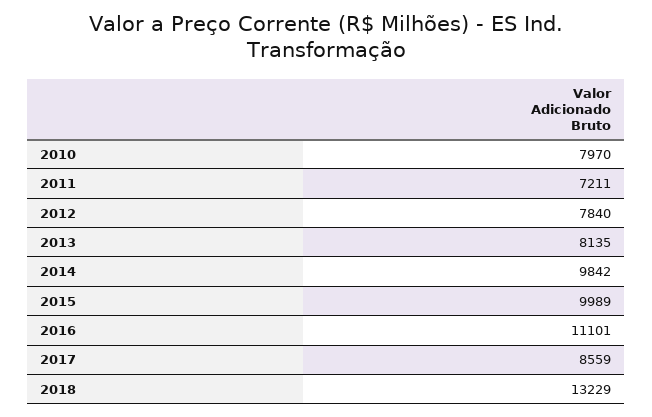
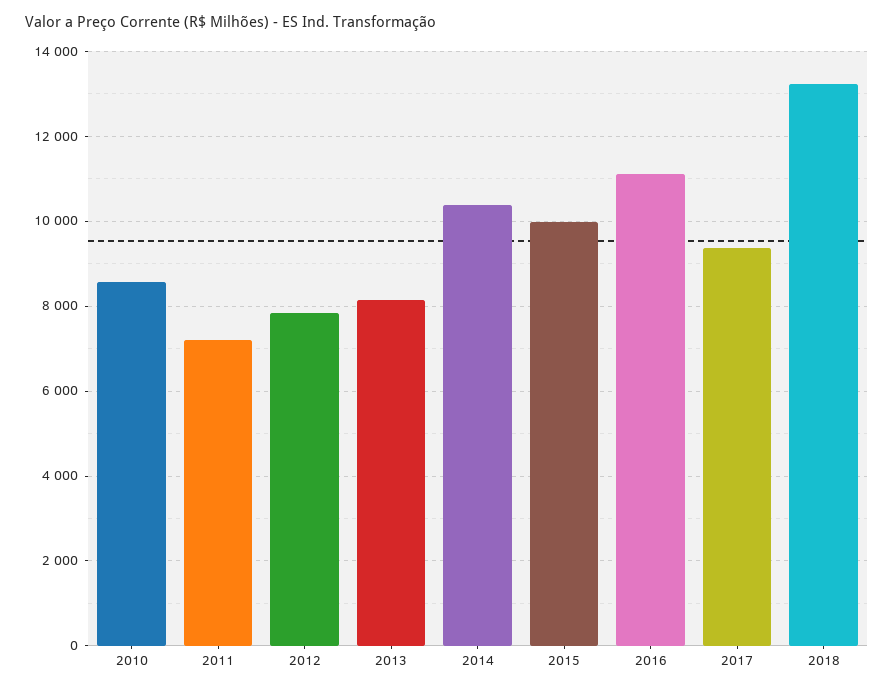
2010: 7970 -> 8600
2014: 9842 -> 10400
2017: 8559 -> 9400

